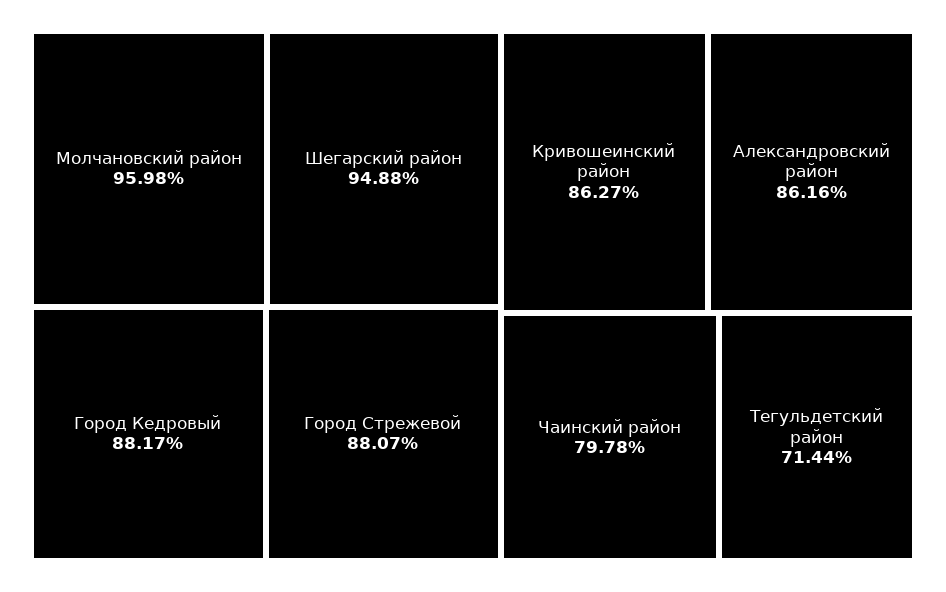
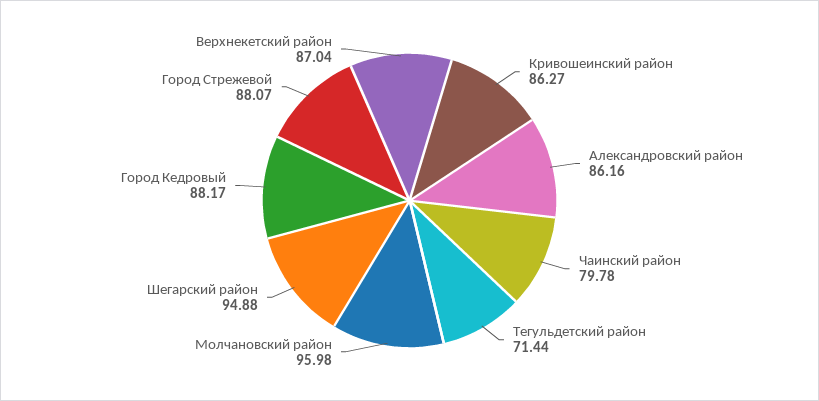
Верхнекетский район: none -> 87.04

